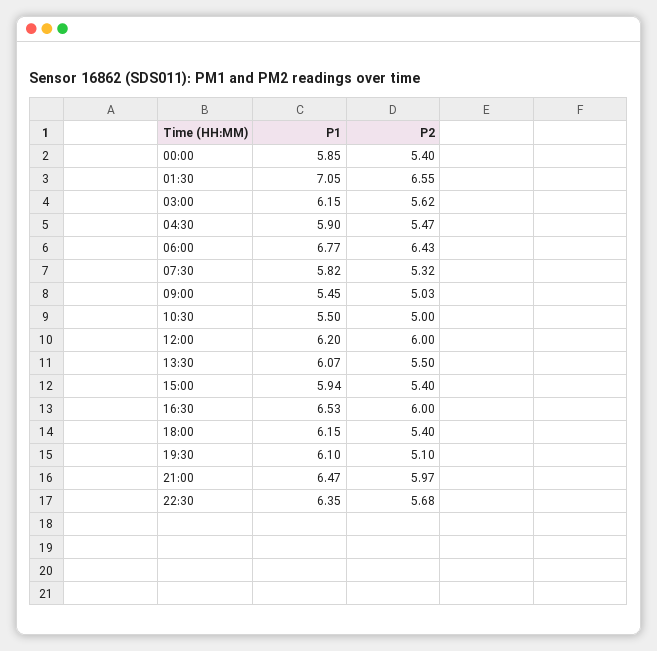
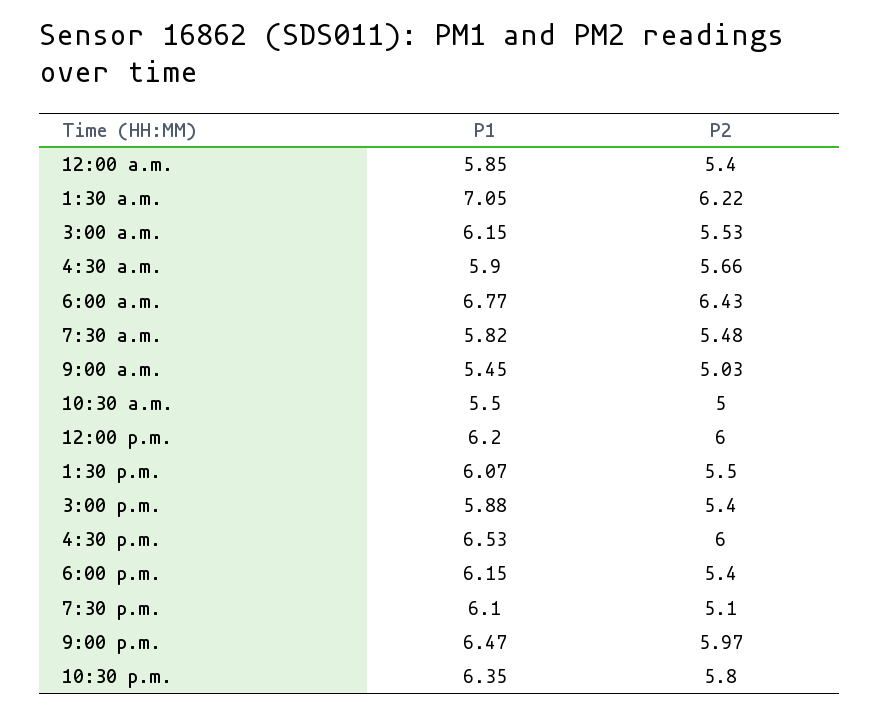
P2, 01:30: 6.55 -> 6.22
P2, 03:00: 5.62 -> 5.53
P2, 04:30: 5.47 -> 5.66
P2, 07:30: 5.32 -> 5.48
P1, 15:00: 5.94 -> 5.88
P2, 22:30: 5.68 -> 5.8

